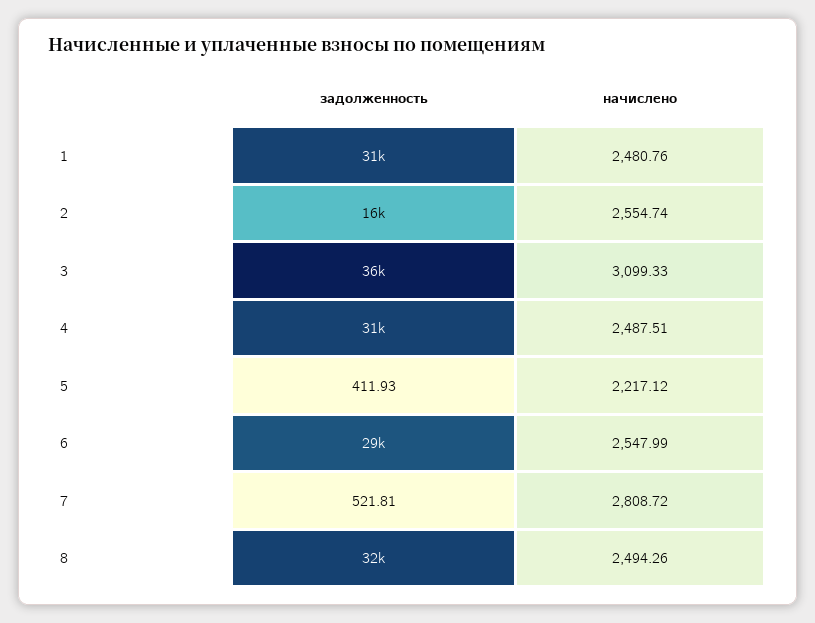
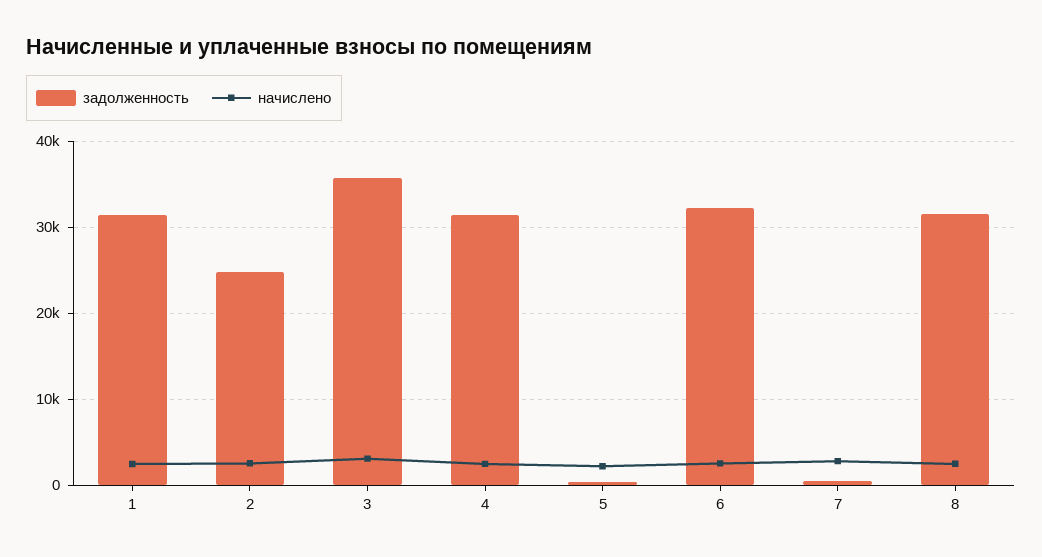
задолженность, 2: 16000 -> 25000
задолженность, 6: 29000 -> 32000

